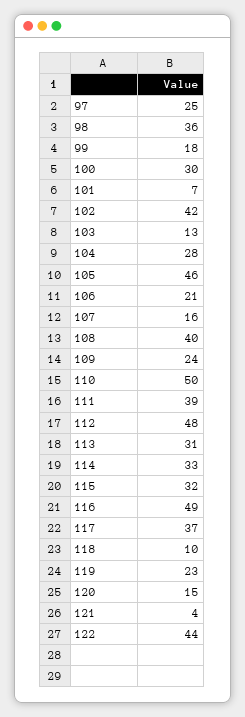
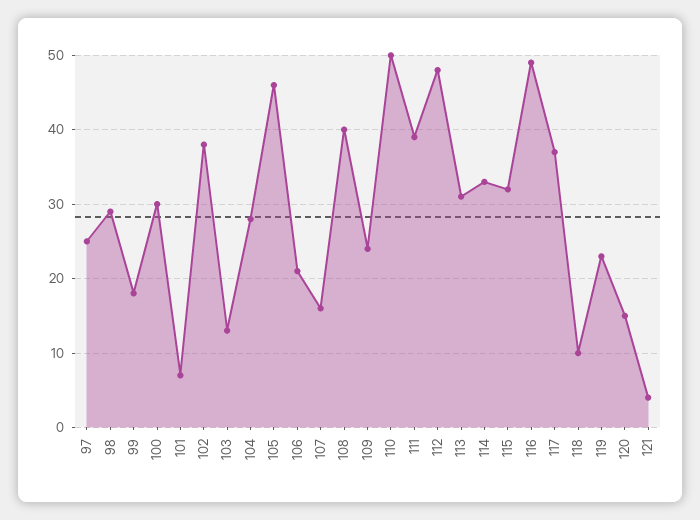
98: 36 -> 29
102: 42 -> 38
122: 44 -> none

